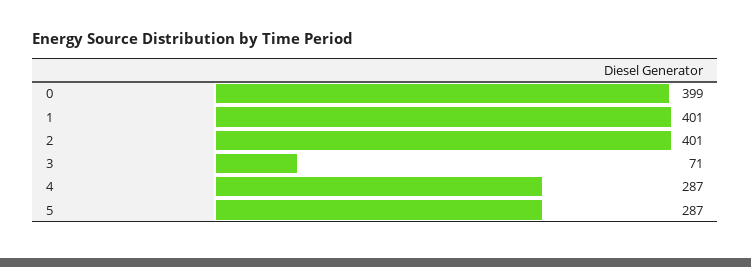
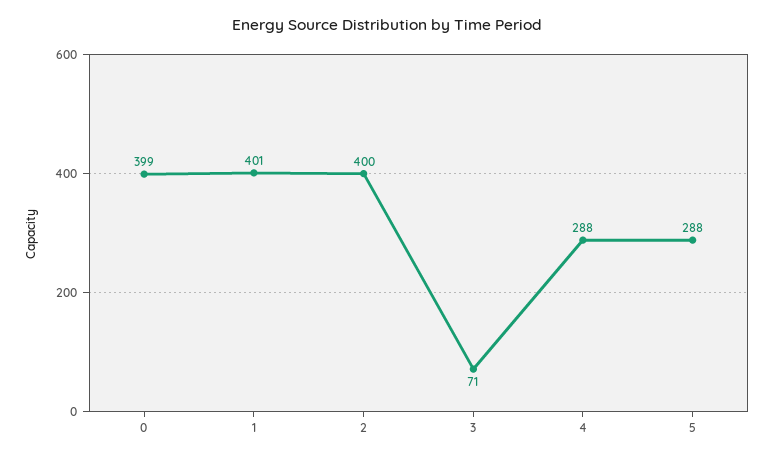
2: 401 -> 400
4: 287 -> 288
5: 287 -> 288

